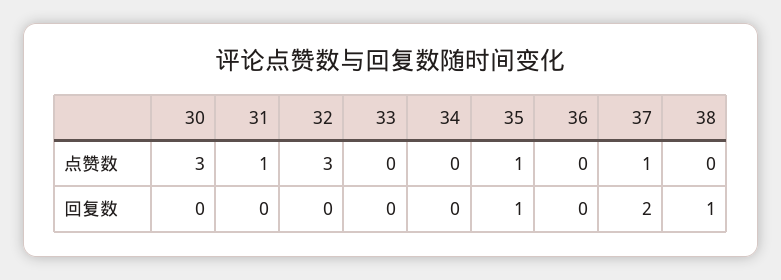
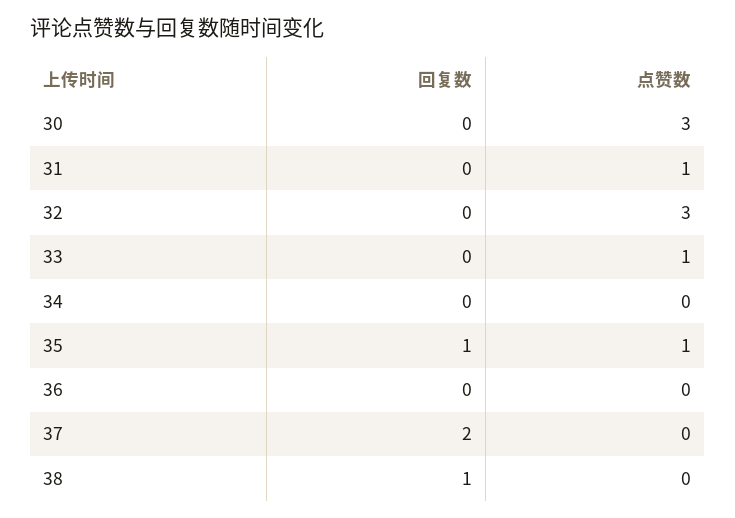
33, 点赞数: 0 -> 1
37, 点赞数: 1 -> 0

